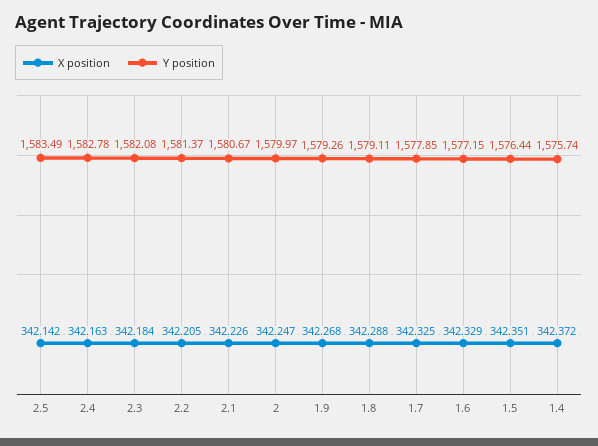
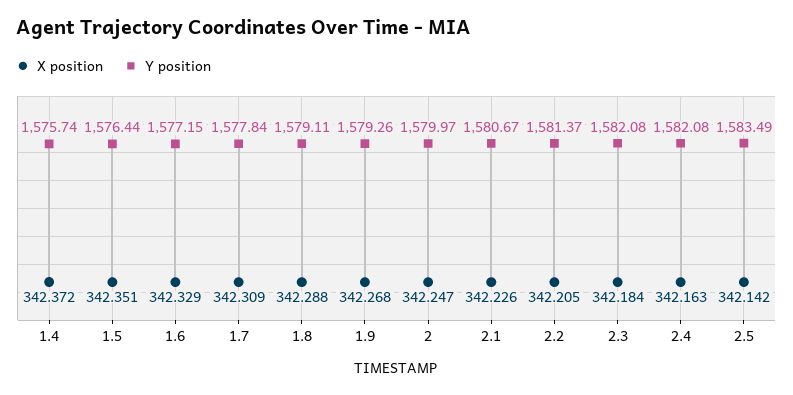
Y position, 2.4: 1582.78 -> 1582.08
X position, 1.7: 342.325 -> 342.309
Y position, 1.7: 1577.85 -> 1577.84

